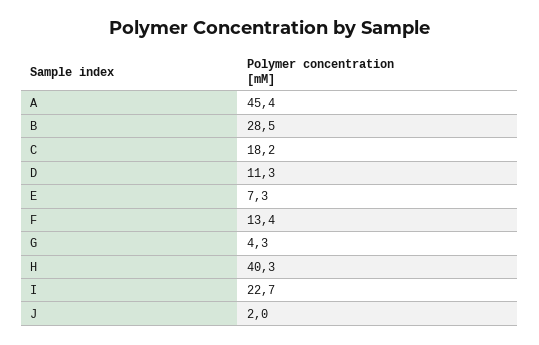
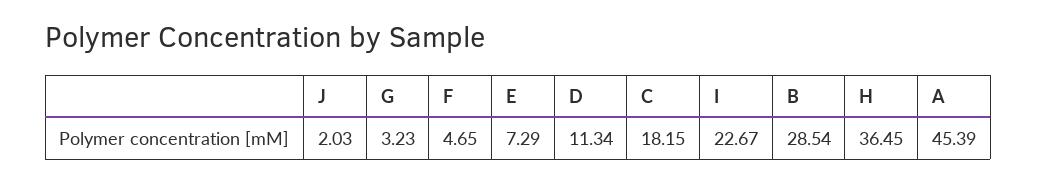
F: 13.4 -> 4.65
G: 4.3 -> 3.23
H: 40.3 -> 36.45

